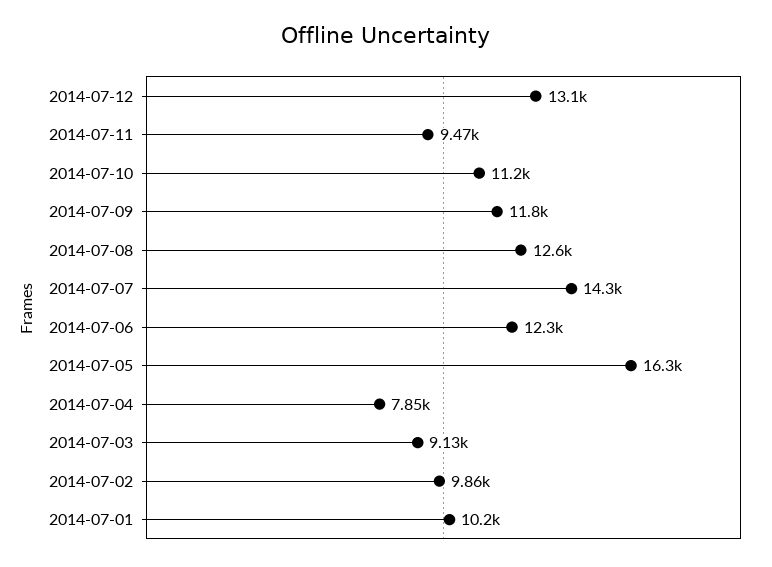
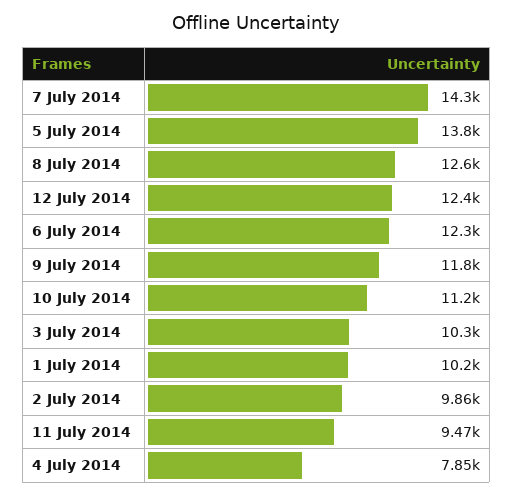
2014-07-12: 13100 -> 12400
2014-07-05: 16300 -> 13800
2014-07-03: 9130 -> 10300

